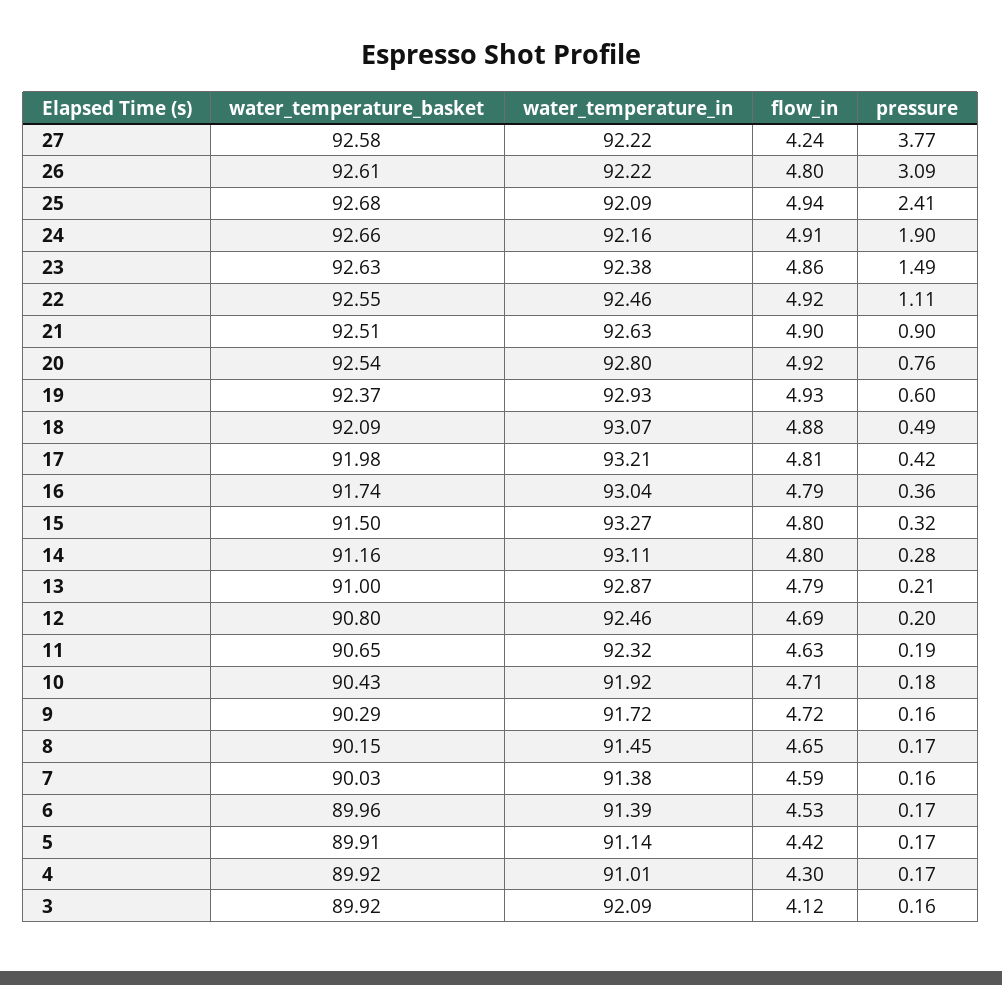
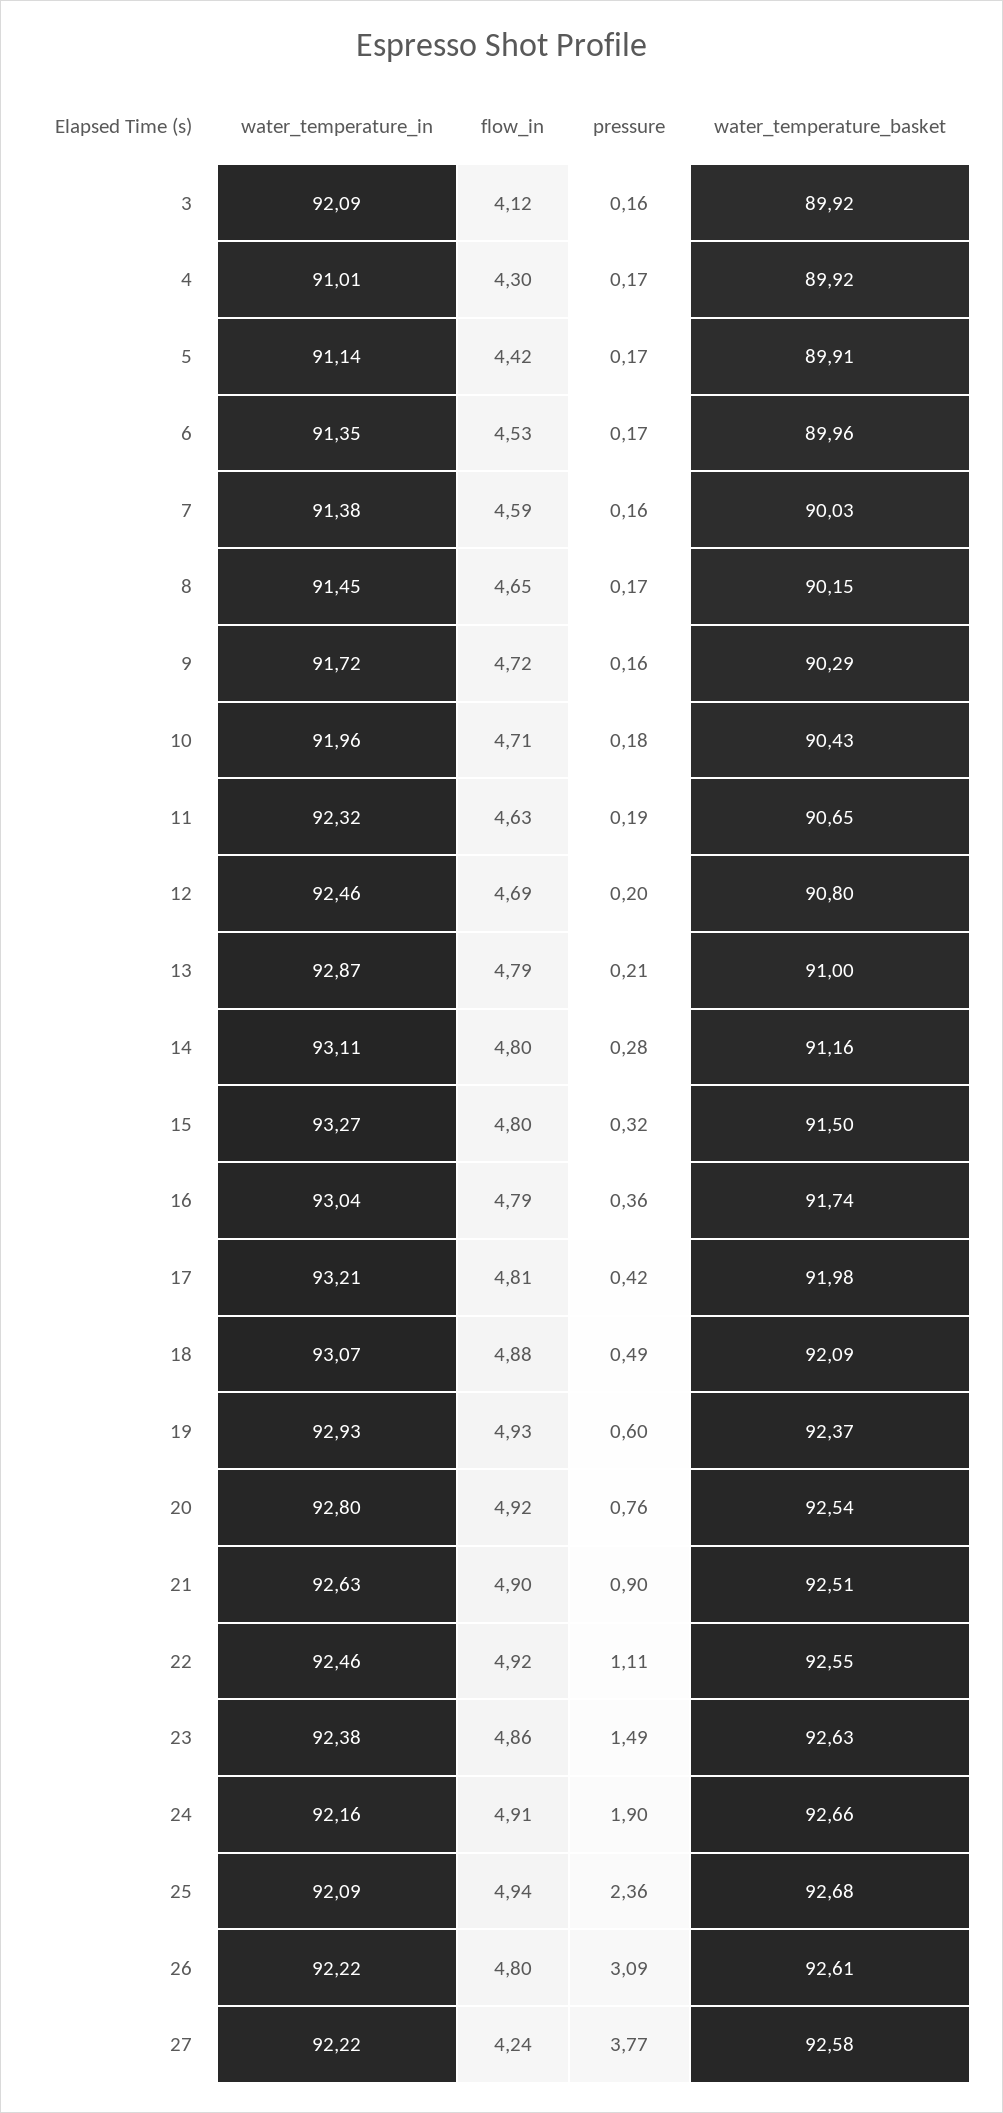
pressure, 25: 2.41 -> 2.36
water_temperature_in, 10: 91.92 -> 91.96
water_temperature_in, 6: 91.39 -> 91.35

